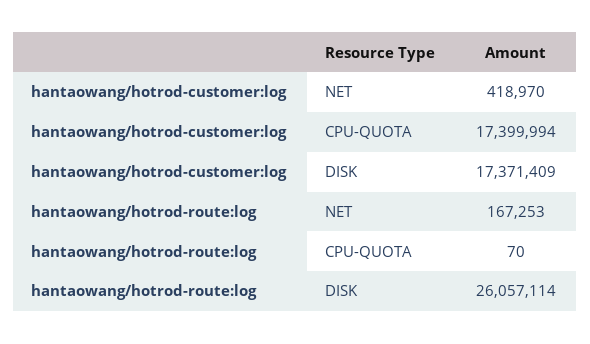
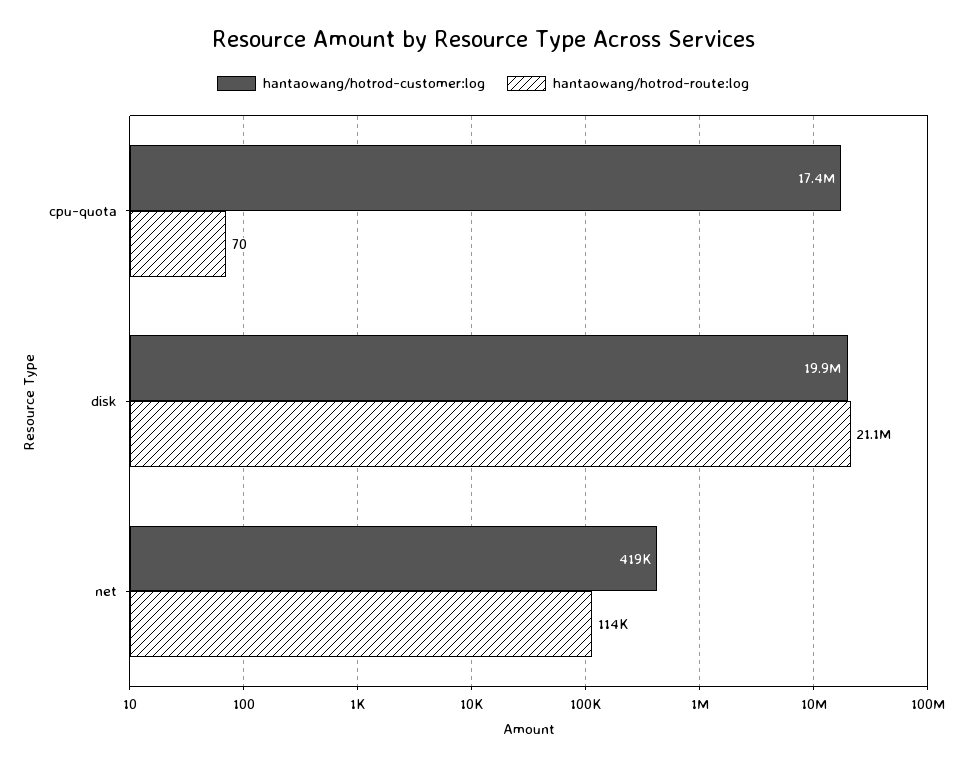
hantaowang/hotrod-customer:log, DISK: 17371409 -> 19900000
hantaowang/hotrod-route:log, NET: 167253 -> 114000
hantaowang/hotrod-route:log, DISK: 26057114 -> 21100000

